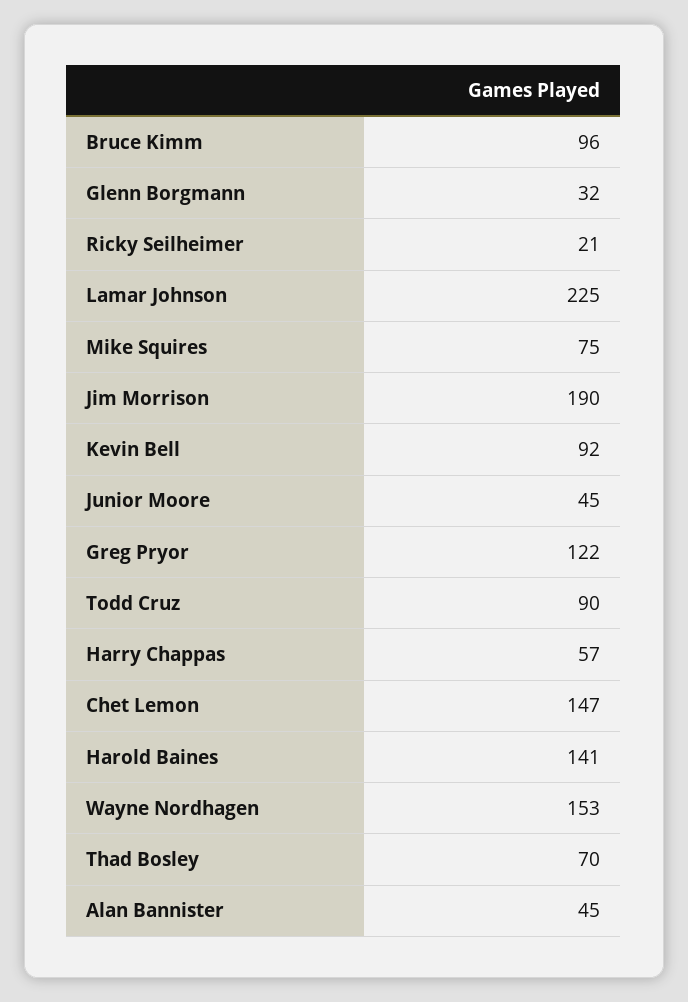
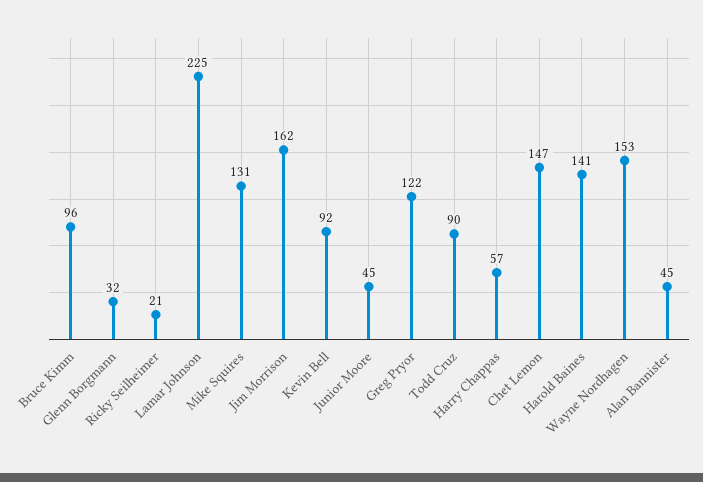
Mike Squires: 75 -> 131
Jim Morrison: 190 -> 162
Thad Bosley: 70 -> none

